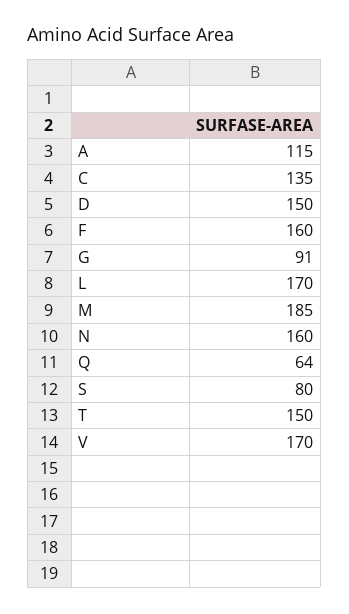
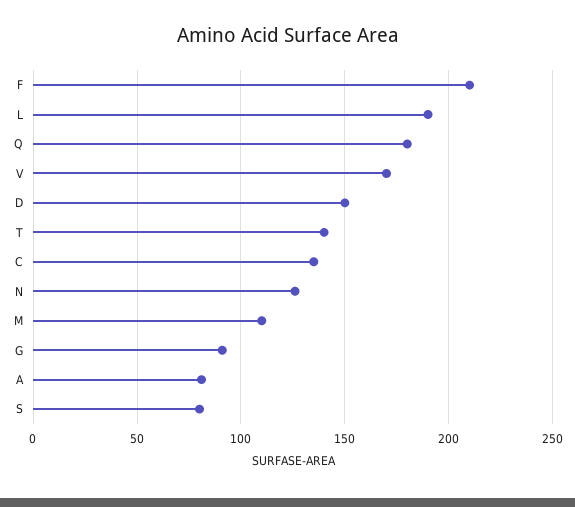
A: 115 -> 80
F: 160 -> 210
L: 170 -> 190
M: 185 -> 110
N: 160 -> 125
Q: 64 -> 180
T: 150 -> 140

